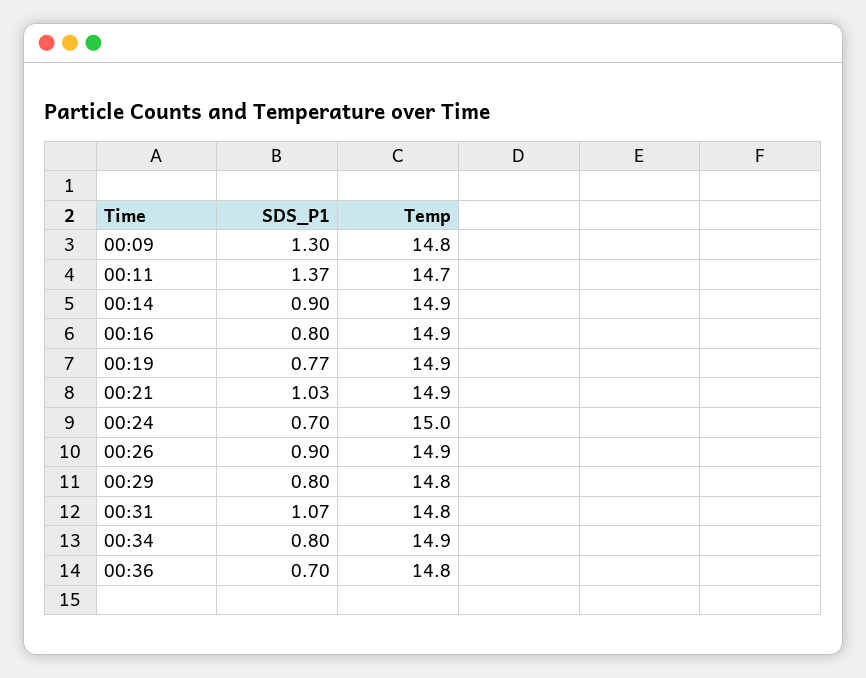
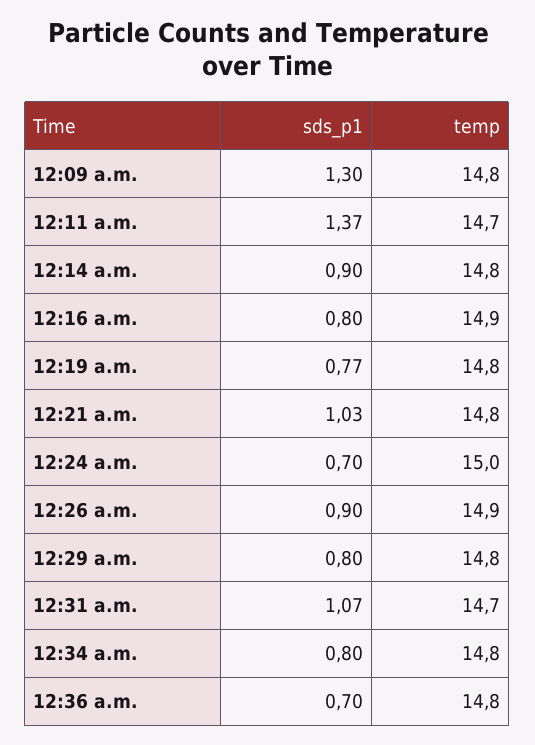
Temp, 00:14: 14.9 -> 14.8
Temp, 00:19: 14.9 -> 14.8
Temp, 00:21: 14.9 -> 14.8
Temp, 00:31: 14.8 -> 14.7
Temp, 00:34: 14.9 -> 14.8

